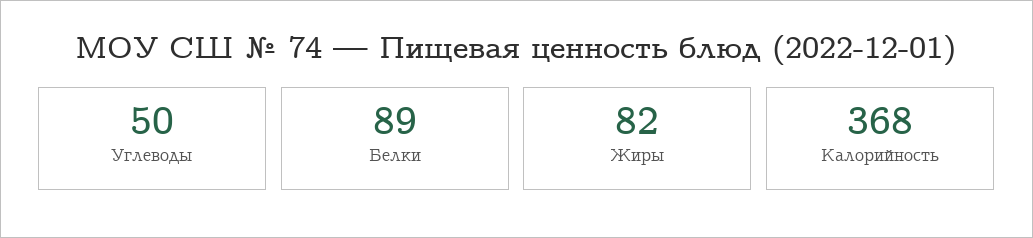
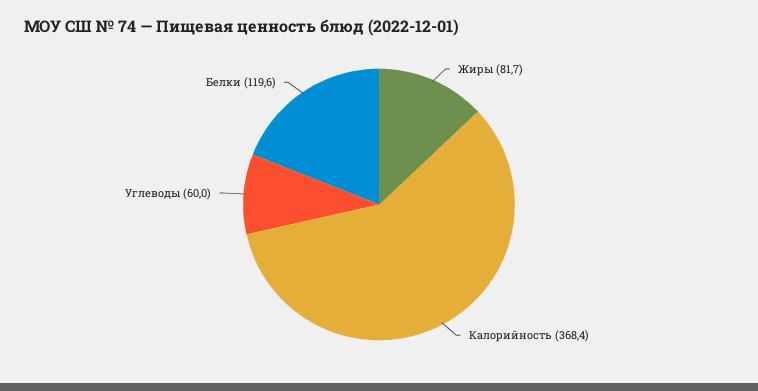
Углеводы: 50 -> 60
Белки: 89 -> 119.6

